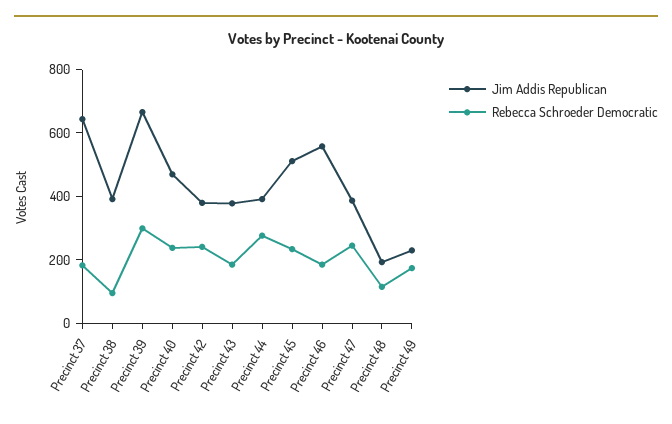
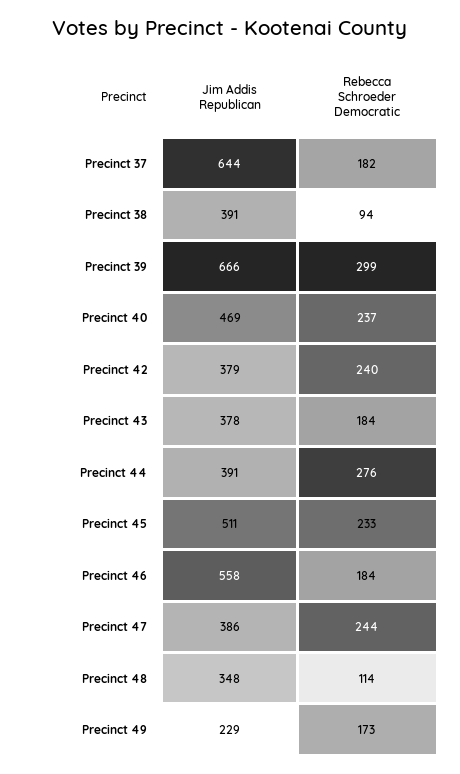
Jim Addis Republican, Precinct 48: 200 -> 348

